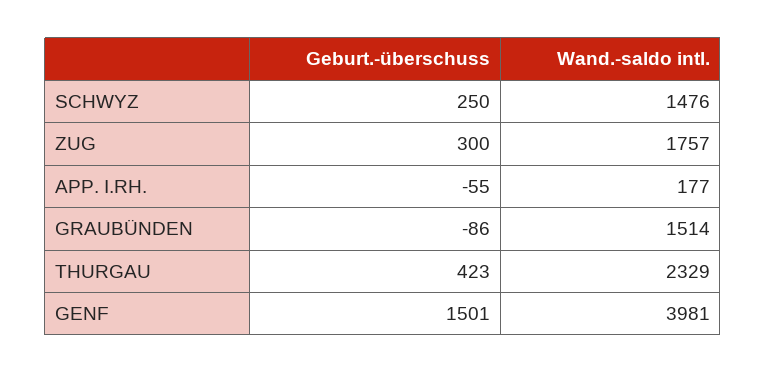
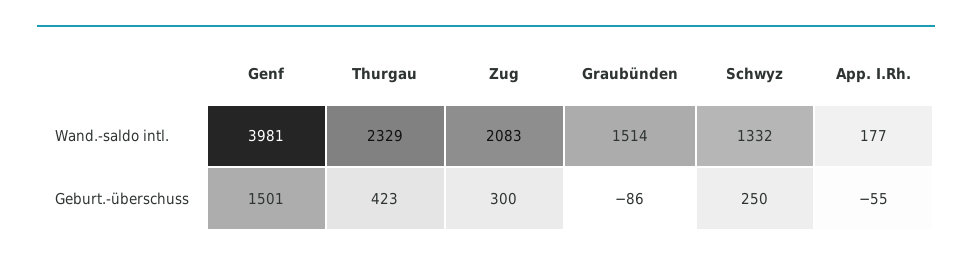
Wand.-saldo intl., SCHWYZ: 1476 -> 1332
Wand.-saldo intl., ZUG: 1757 -> 2083

